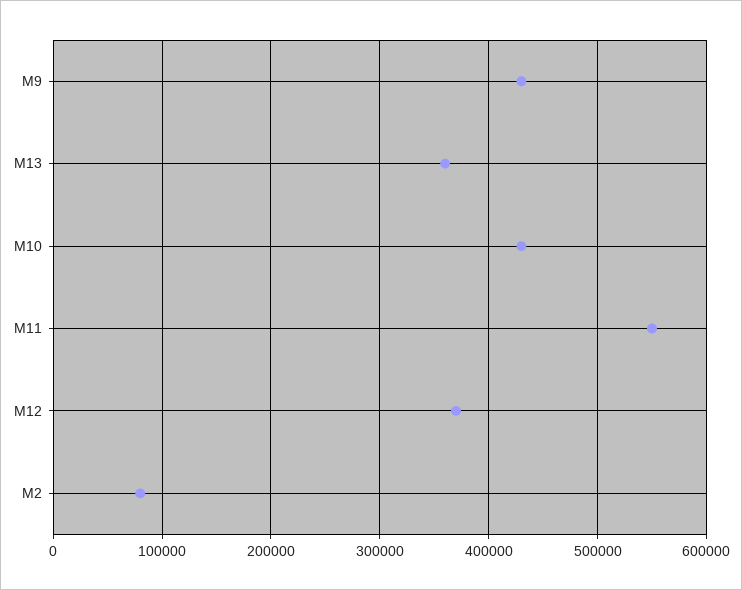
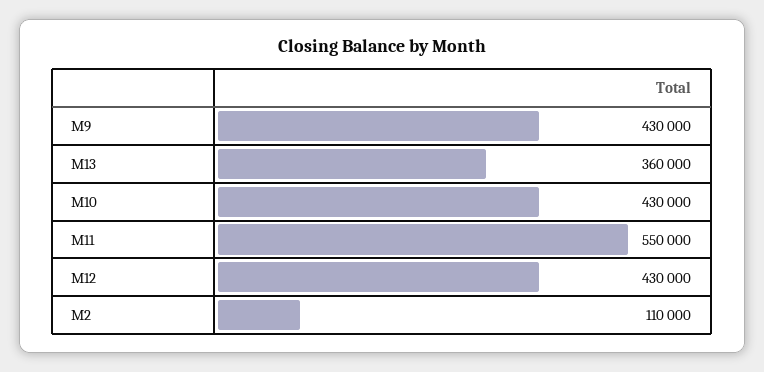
M12: 370000 -> 430000
M2: 80000 -> 110000

